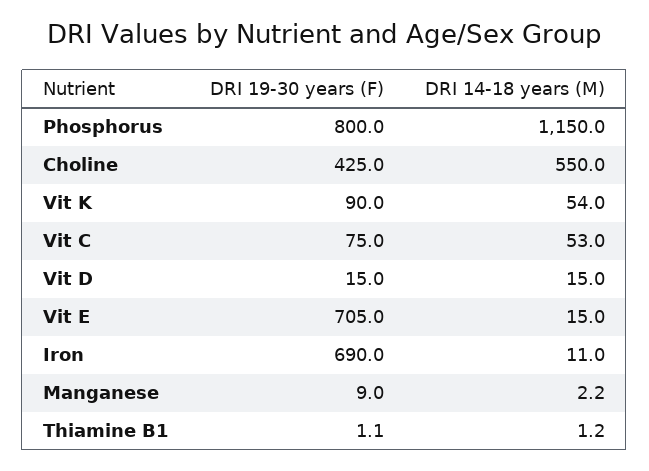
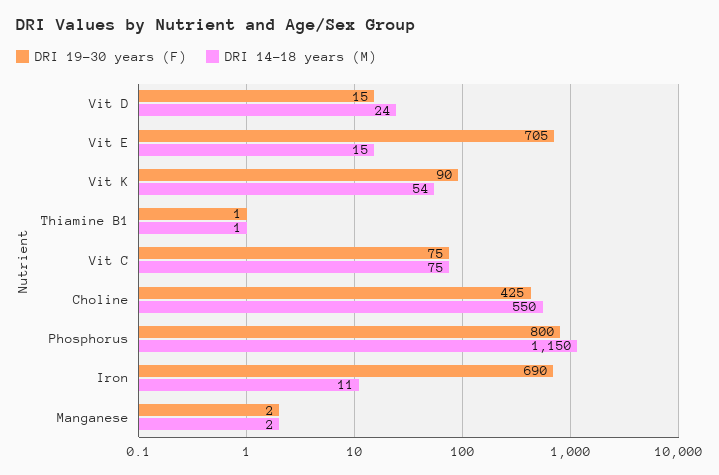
DRI 14-18 years (M), Vit C: 53 -> 75
DRI 14-18 years (M), Vit D: 15 -> 24
DRI 19-30 years (F), Manganese: 9 -> 2

